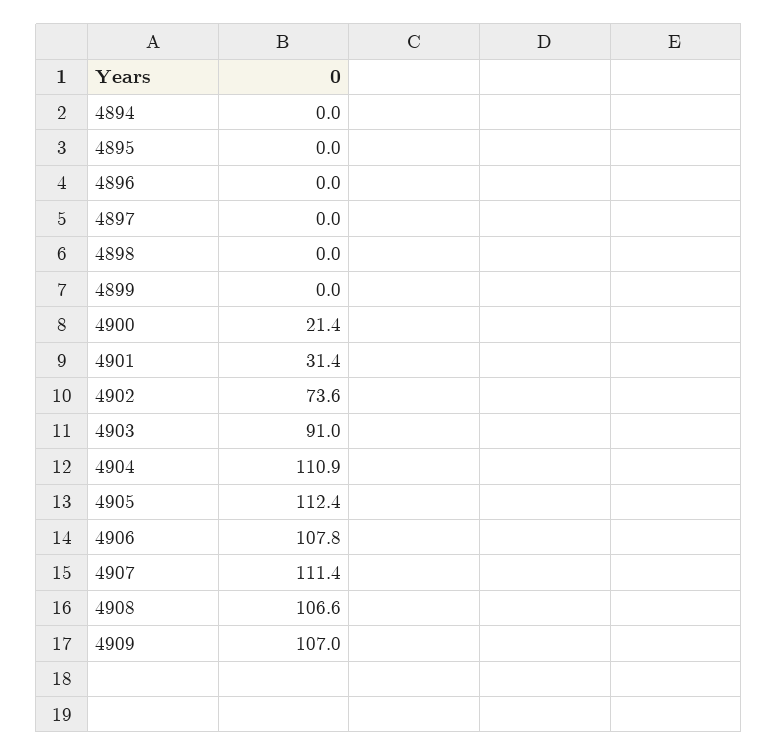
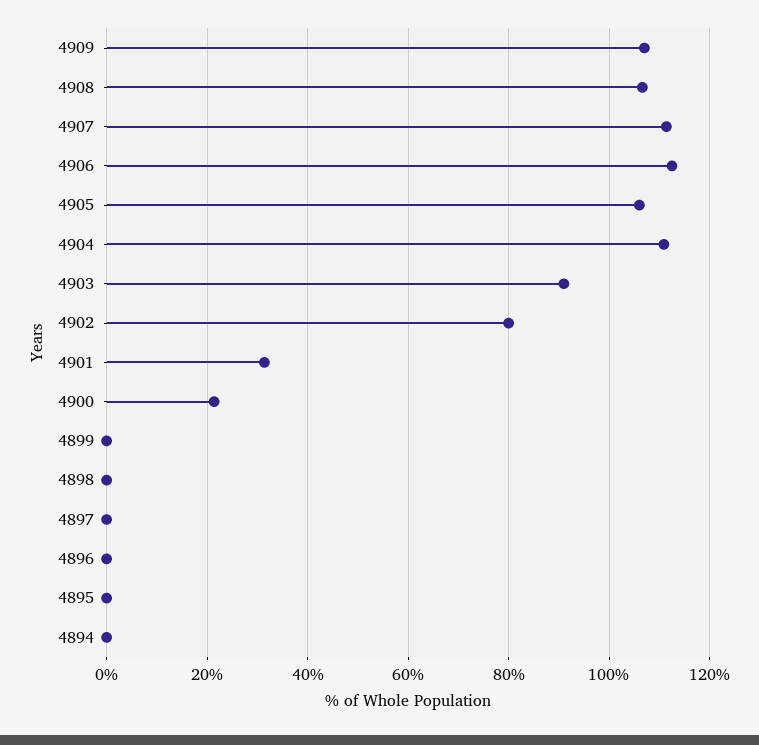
4902: 73.6 -> 80
4905: 112.4 -> 106
4906: 107.8 -> 112

